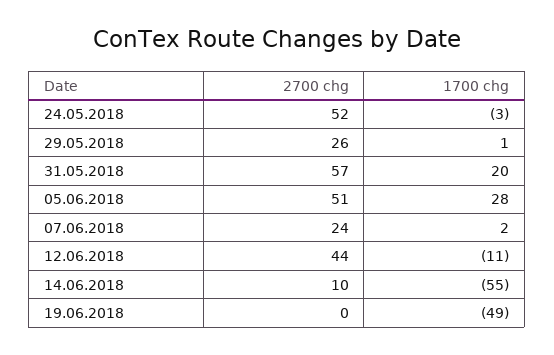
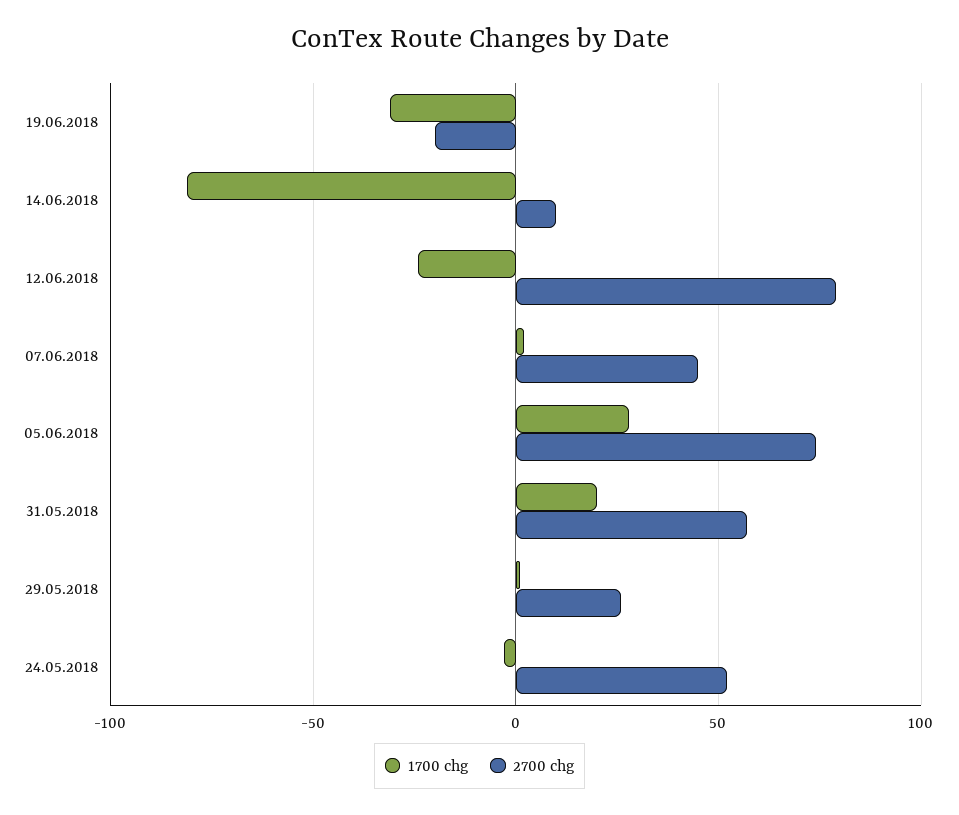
2700 chg, 05.06.2018: 51 -> 75
2700 chg, 07.06.2018: 24 -> 45
2700 chg, 12.06.2018: 44 -> 80
1700 chg, 12.06.2018: -11 -> -25
1700 chg, 14.06.2018: -55 -> -80
2700 chg, 19.06.2018: 0 -> -20
1700 chg, 19.06.2018: -49 -> -30

